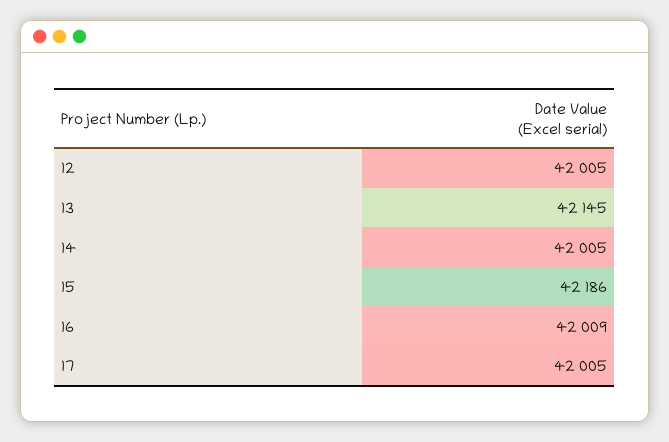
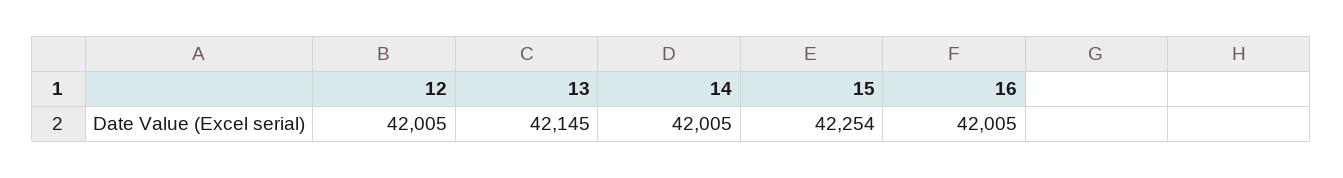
15: 42186 -> 42254
16: 42009 -> 42005
17: 42005 -> none

